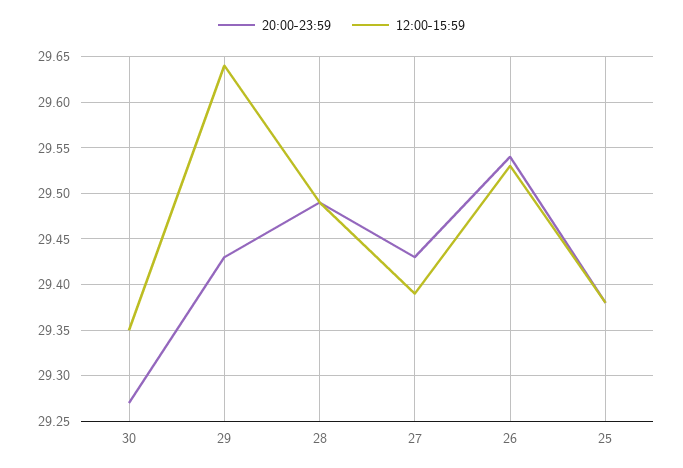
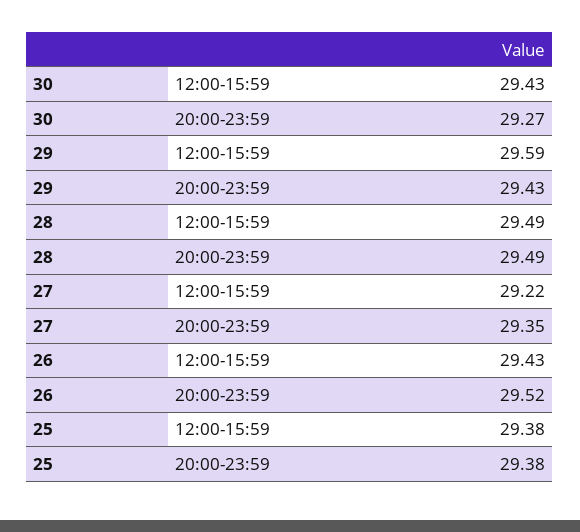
12:00-15:59, 30: 29.35 -> 29.43
12:00-15:59, 29: 29.64 -> 29.59
20:00-23:59, 27: 29.43 -> 29.35
12:00-15:59, 27: 29.39 -> 29.22
20:00-23:59, 26: 29.54 -> 29.52
12:00-15:59, 26: 29.53 -> 29.43

